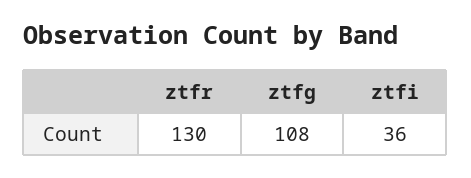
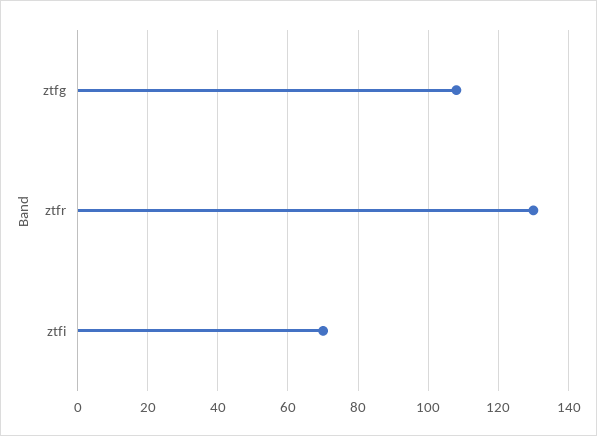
ztfi: 36 -> 70

